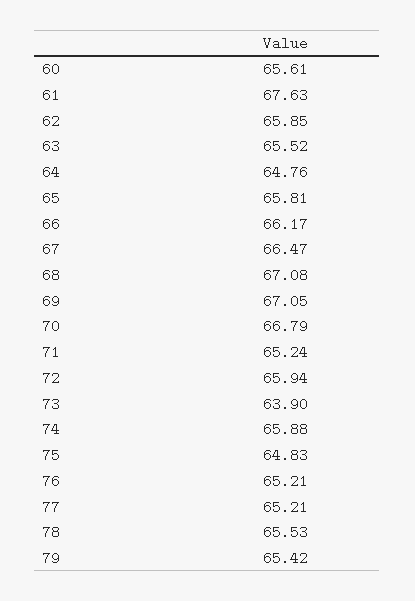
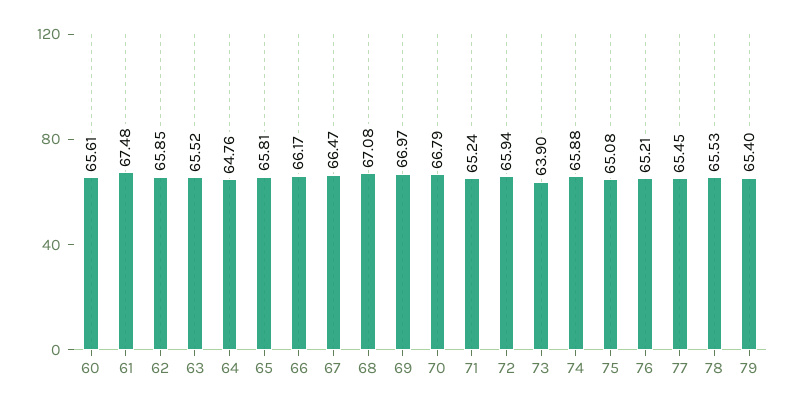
61: 67.63 -> 67.48
69: 67.05 -> 66.97
75: 64.83 -> 65.08
77: 65.21 -> 65.45
79: 65.42 -> 65.4

